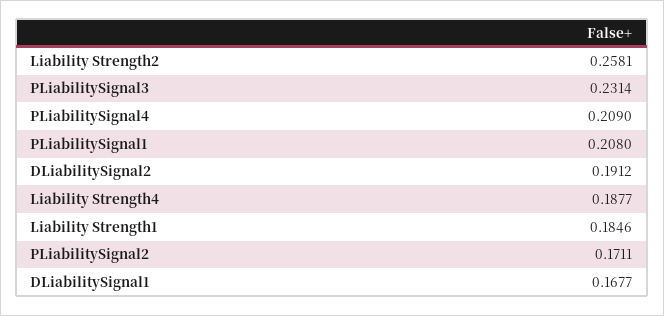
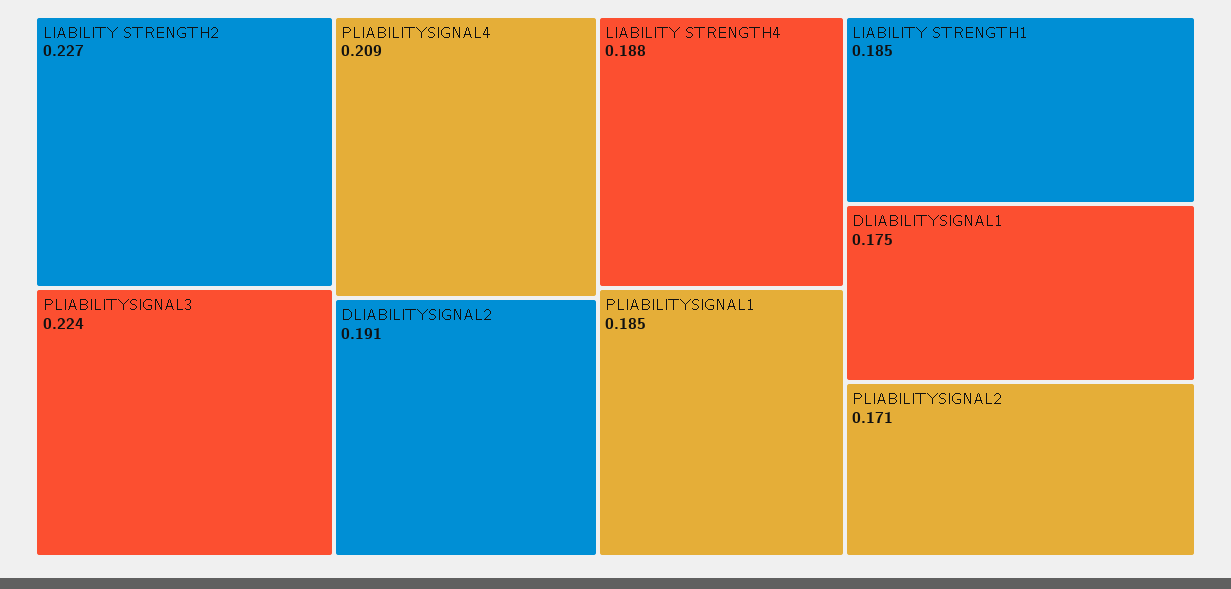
Liability Strength2: 0.2581 -> 0.227
PLiabilitySignal3: 0.2314 -> 0.224
PLiabilitySignal1: 0.208 -> 0.185
DLiabilitySignal1: 0.1677 -> 0.175

